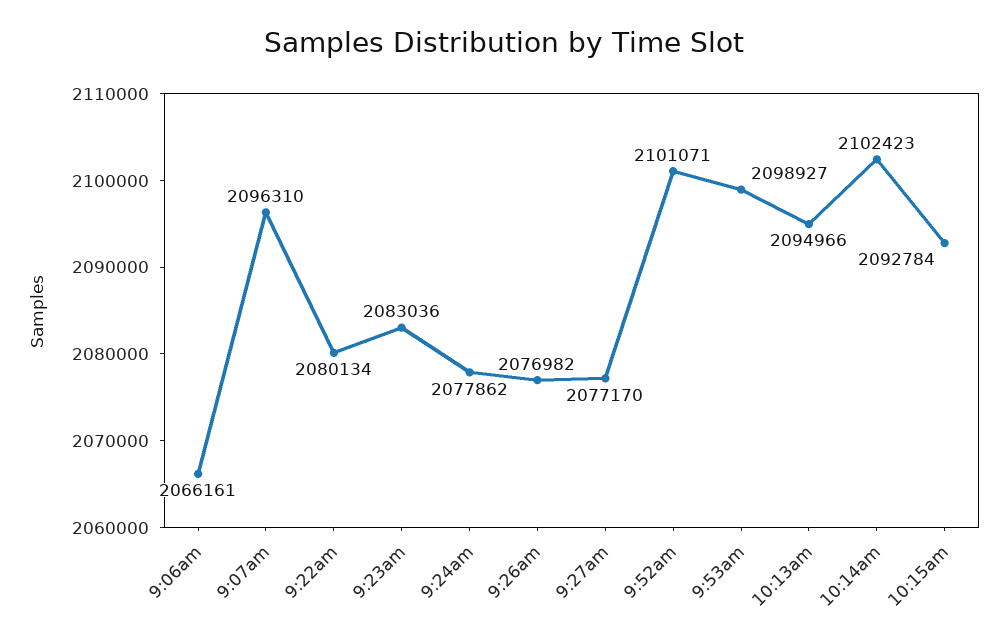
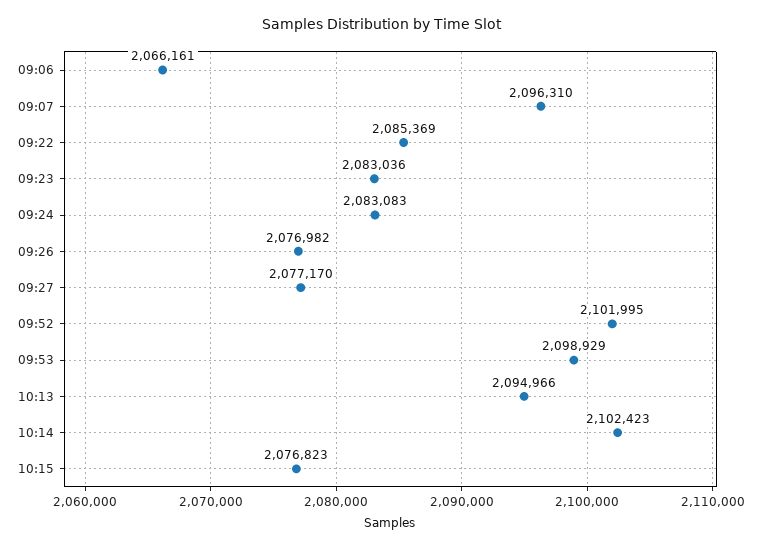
9:22am: 2080134 -> 2085369
9:24am: 2077862 -> 2083083
9:52am: 2101071 -> 2101995
9:53am: 2098927 -> 2098929
10:15am: 2092784 -> 2076823

